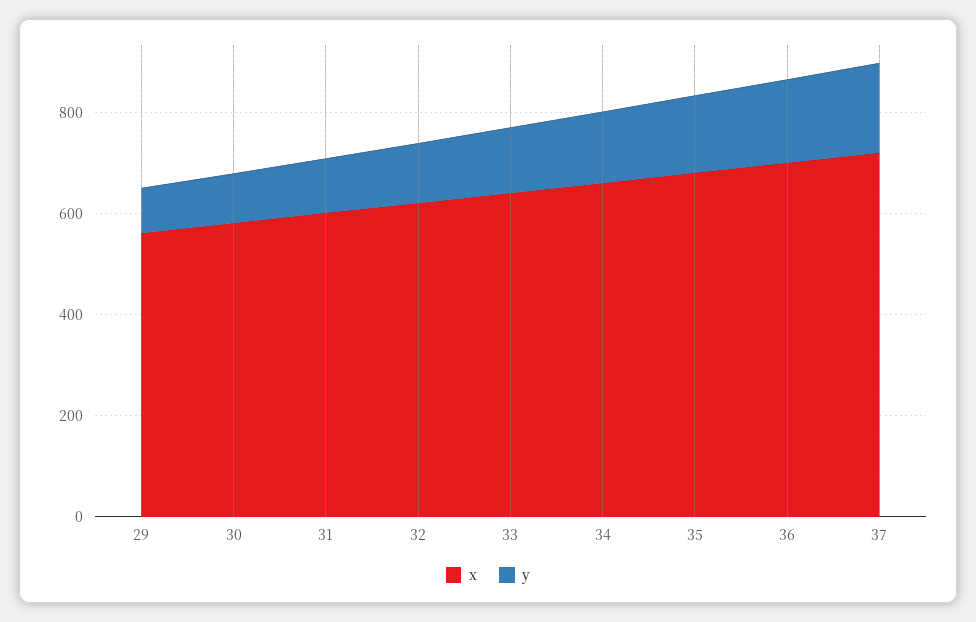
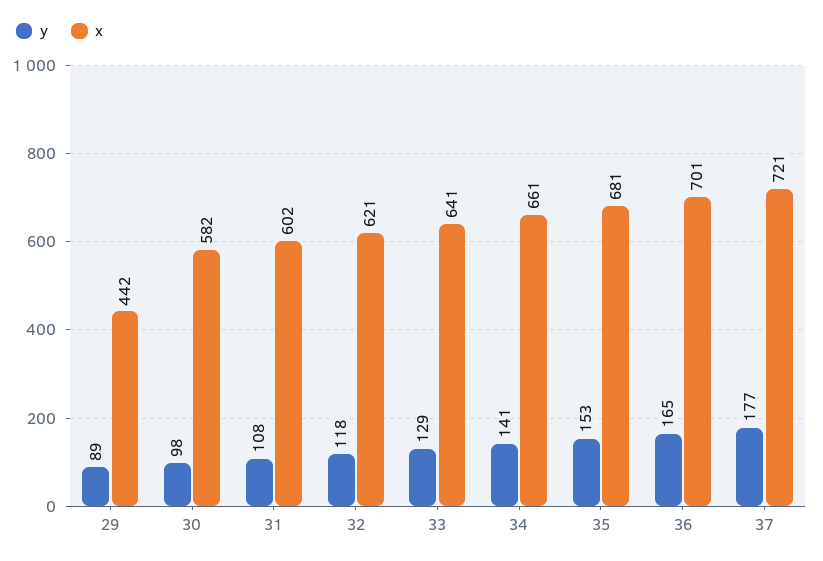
x, 29: 550 -> 442

